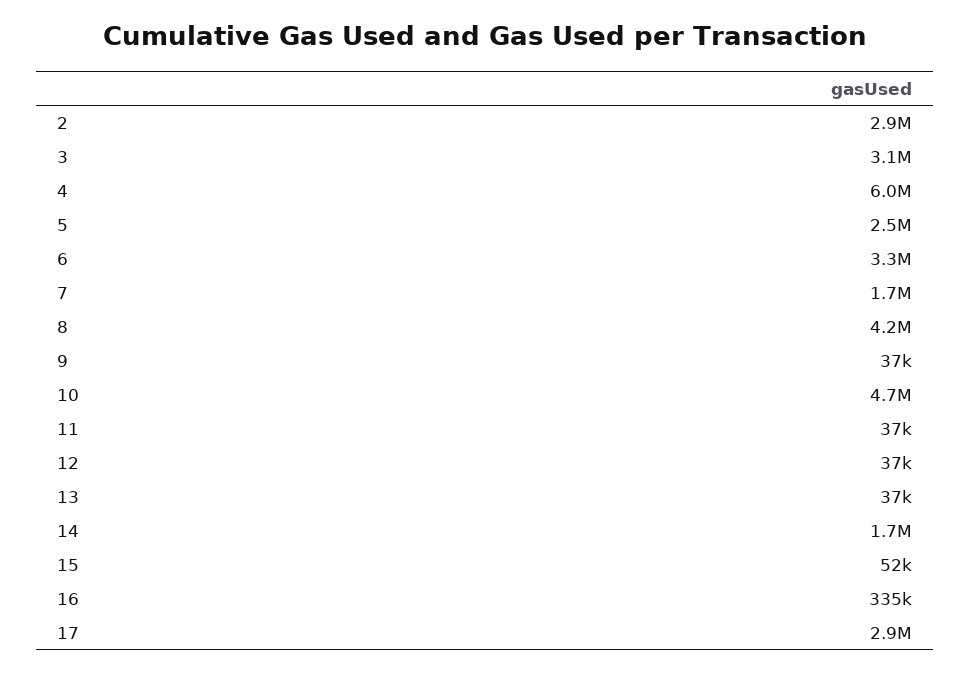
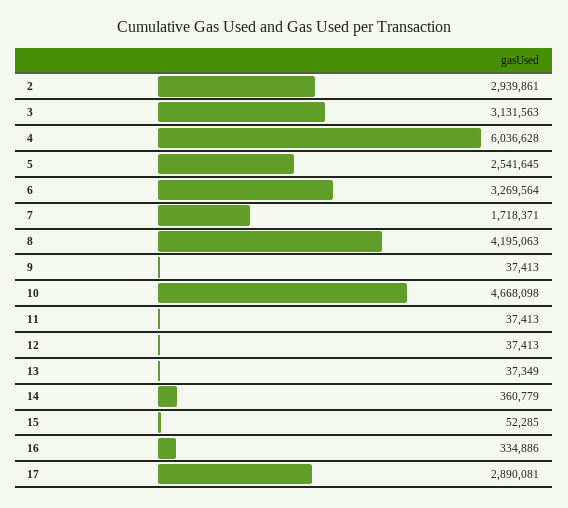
14: 1700000 -> 360779

